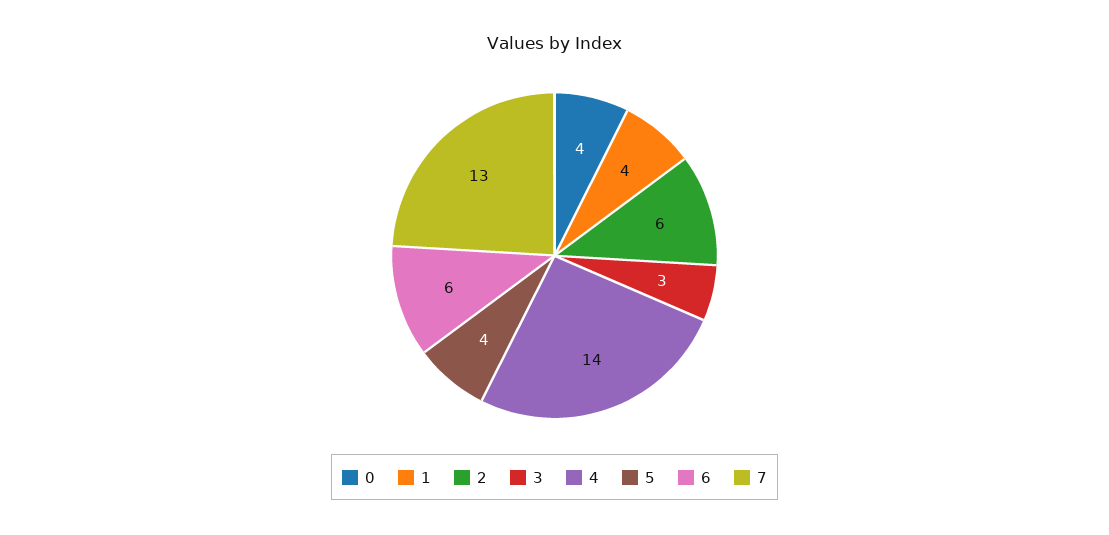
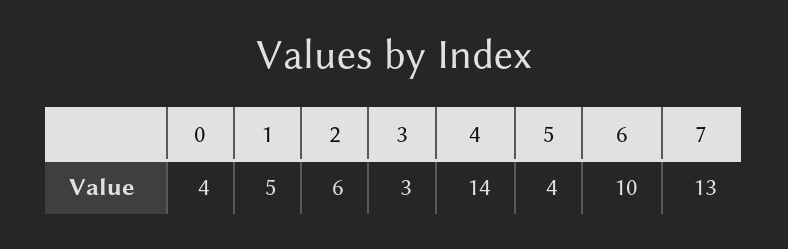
1: 4 -> 5
6: 6 -> 10

